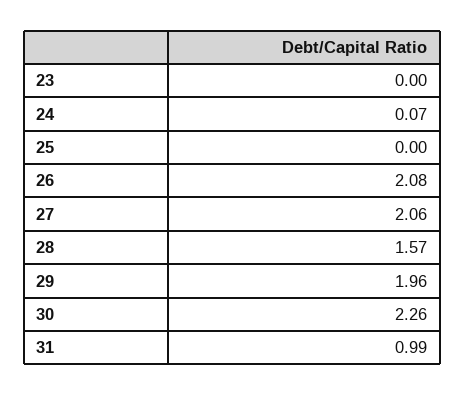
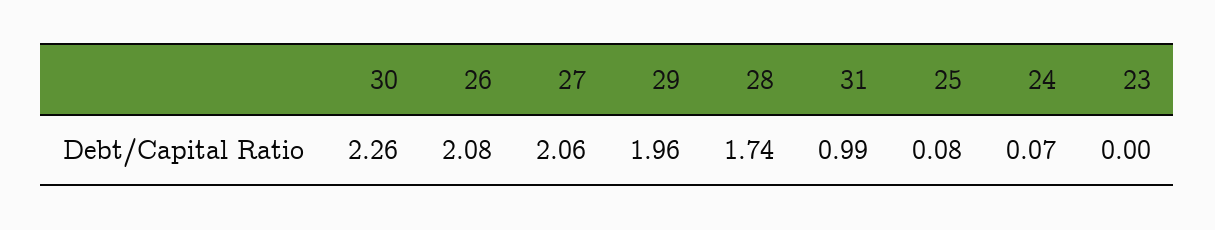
25: 0 -> 0.08
28: 1.57 -> 1.74

